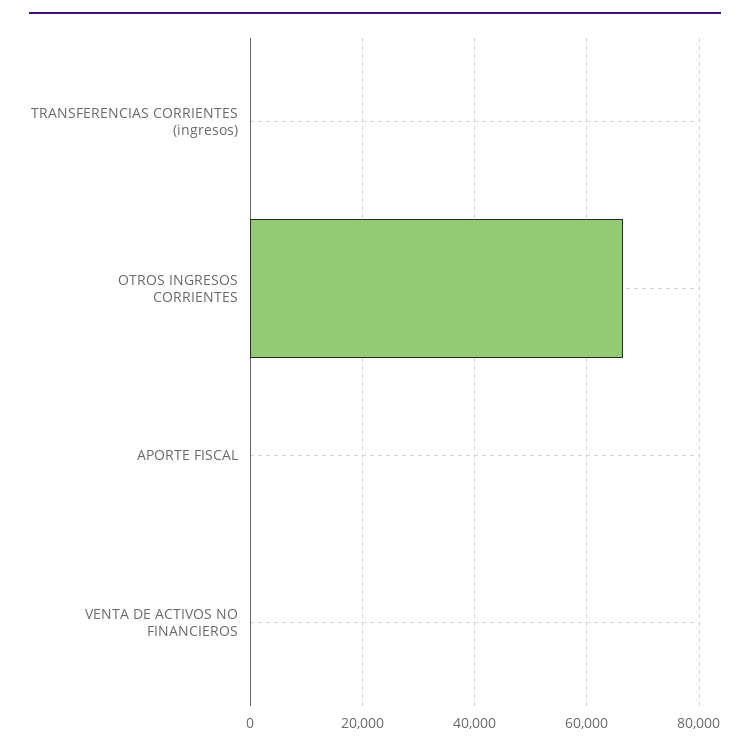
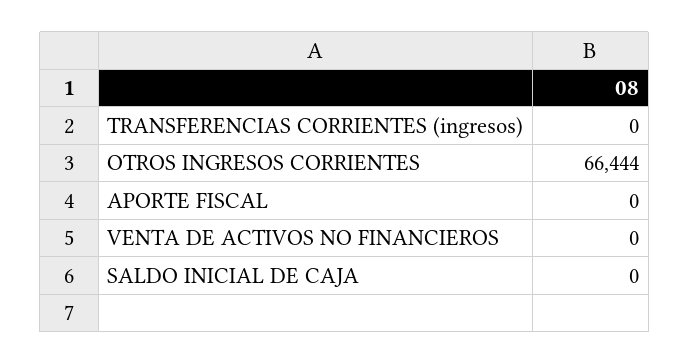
SALDO INICIAL DE CAJA: none -> 0

